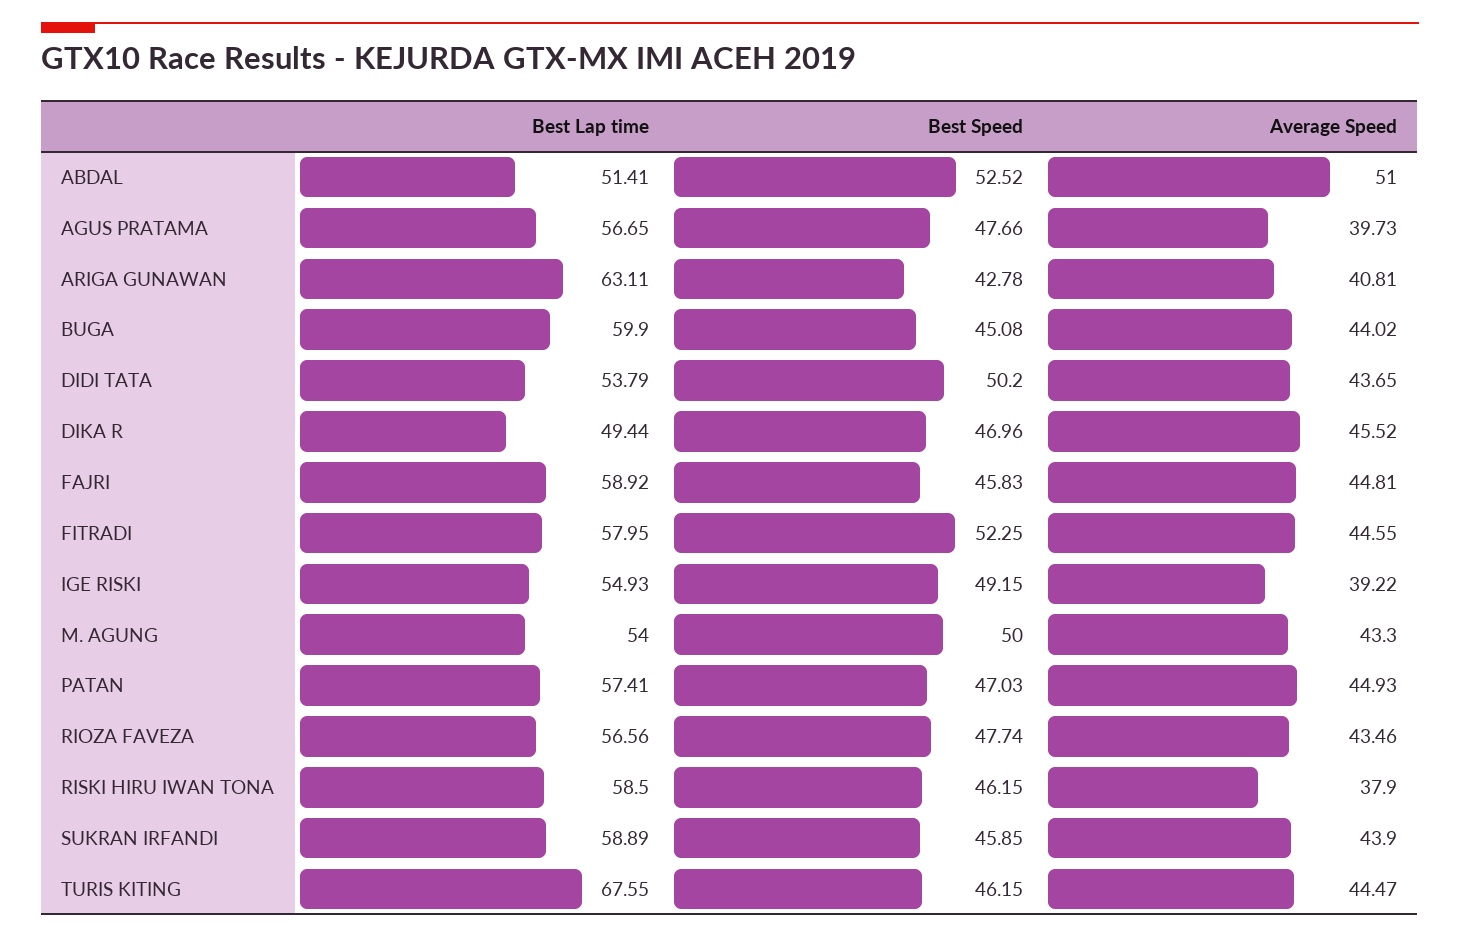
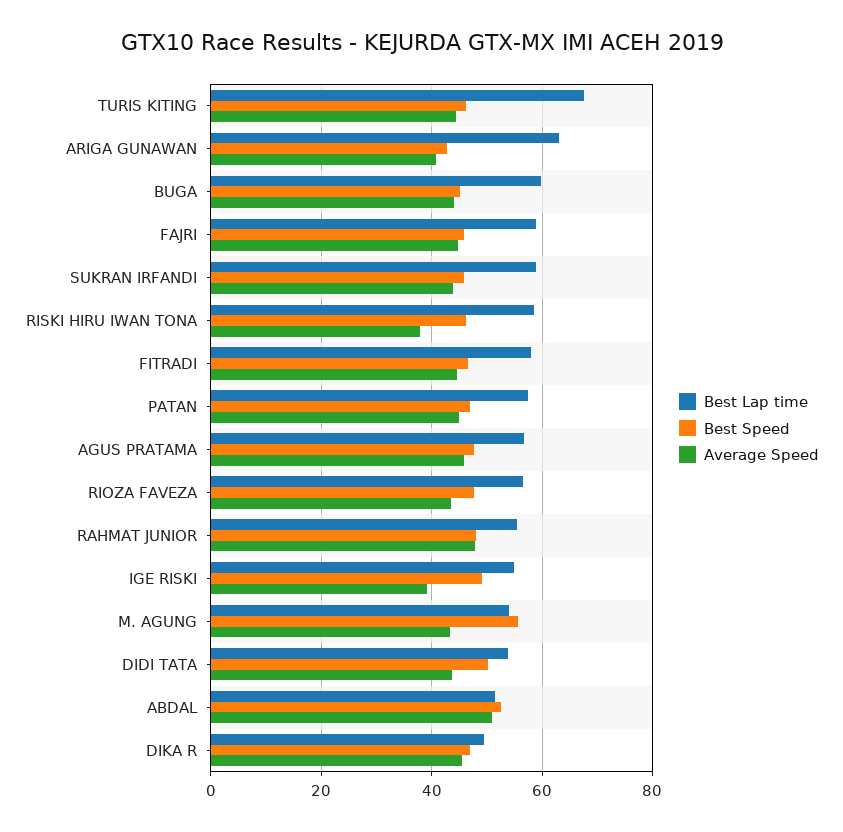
Average Speed, AGUS PRATAMA: 39.73 -> 46
Best Speed, FITRADI: 52.25 -> 46
Best Speed, M. AGUNG: 50 -> 56
Best Lap time, RAHMAT JUNIOR: none -> 56
Best Speed, RAHMAT JUNIOR: none -> 48
Average Speed, RAHMAT JUNIOR: none -> 48

